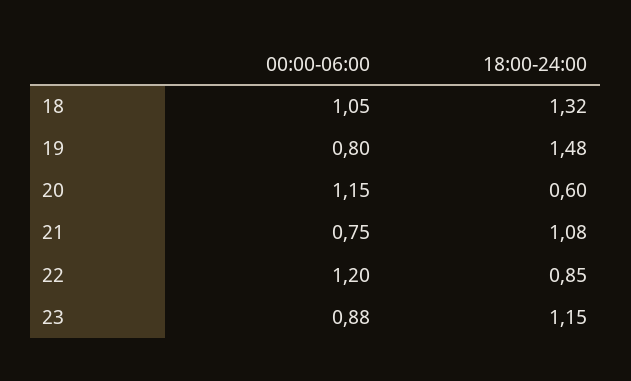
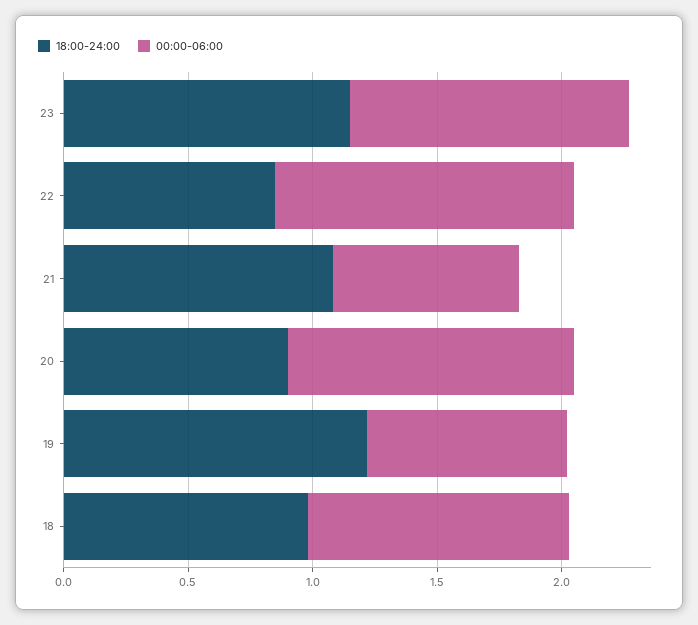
18:00-24:00, 18: 1.32 -> 1
18:00-24:00, 19: 1.48 -> 1.2
18:00-24:00, 20: 0.6 -> 0.9
00:00-06:00, 23: 0.88 -> 1.1

